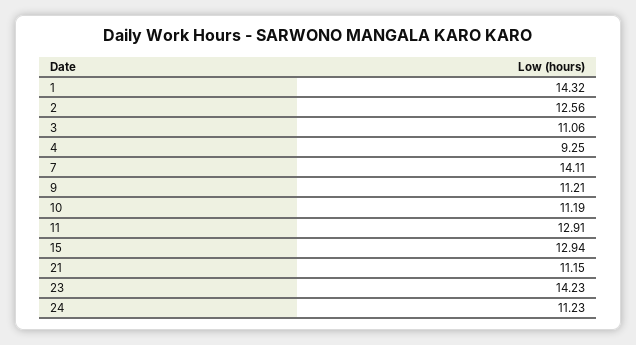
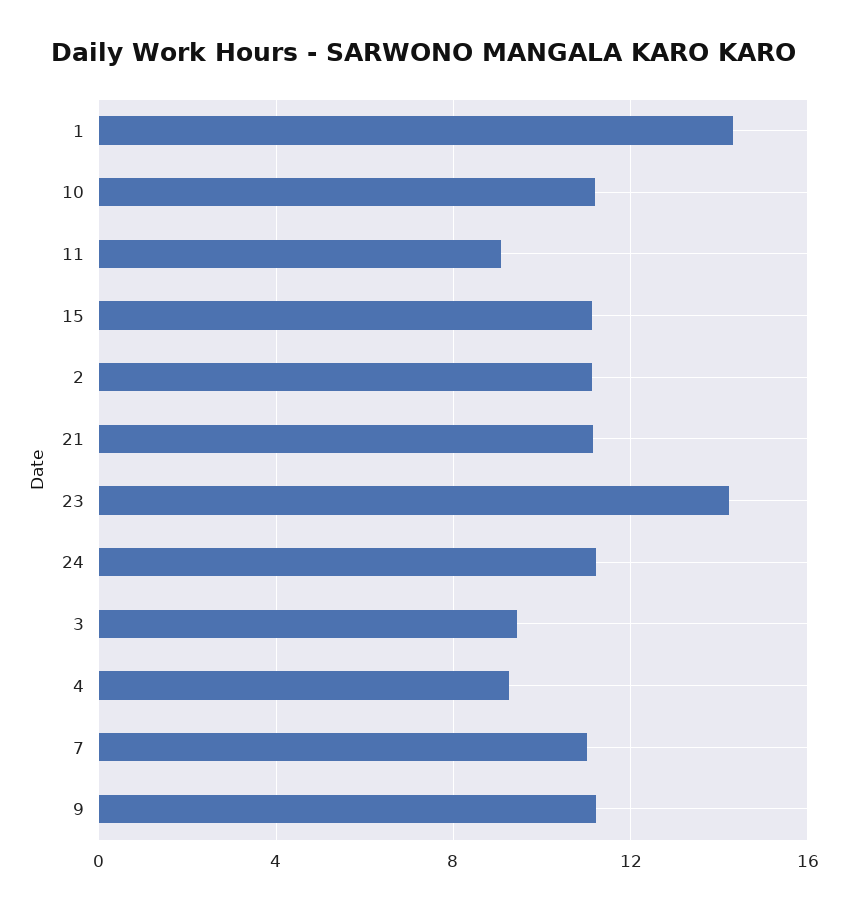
2: 12.56 -> 11
3: 11.06 -> 9.5
7: 14.11 -> 11
11: 12.91 -> 9
15: 12.94 -> 11

